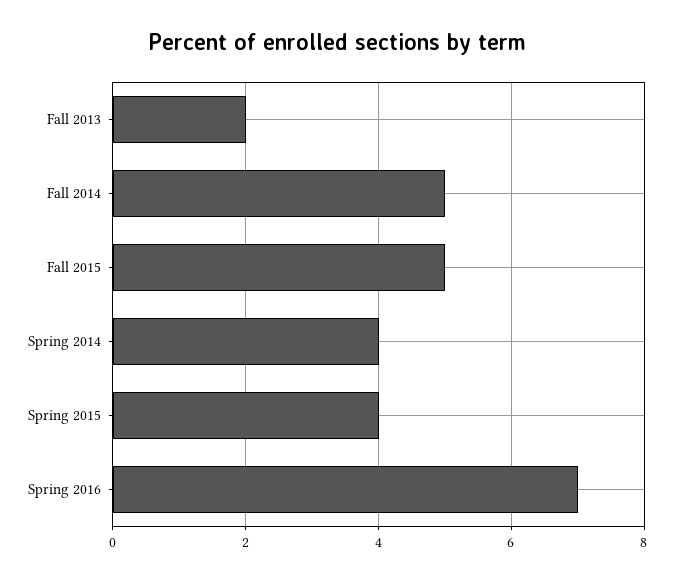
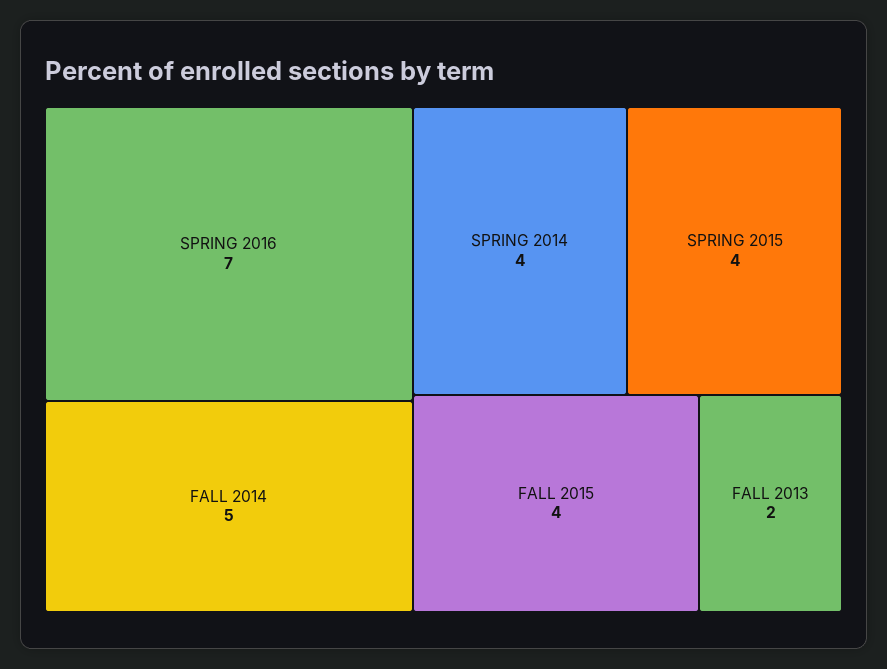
Fall 2015: 5 -> 4

